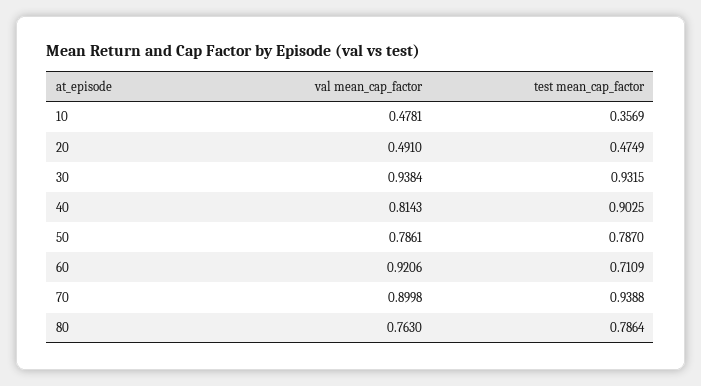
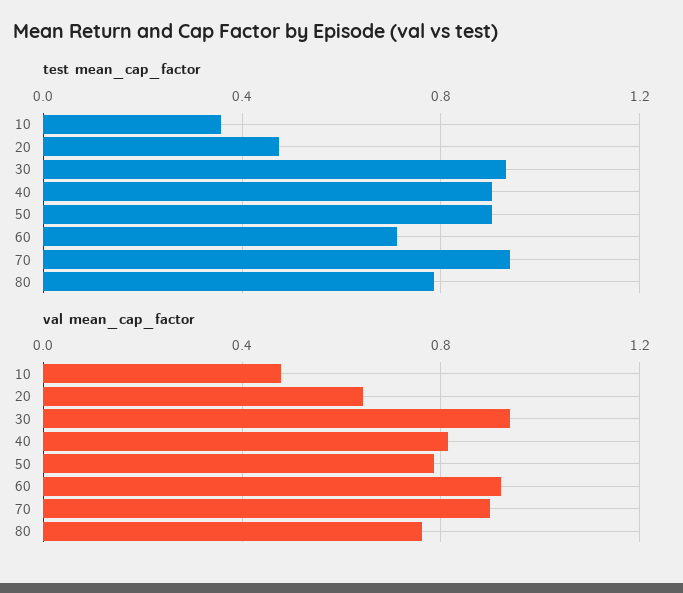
val mean_cap_factor, 20: 0.491 -> 0.65
test mean_cap_factor, 50: 0.787 -> 0.9

